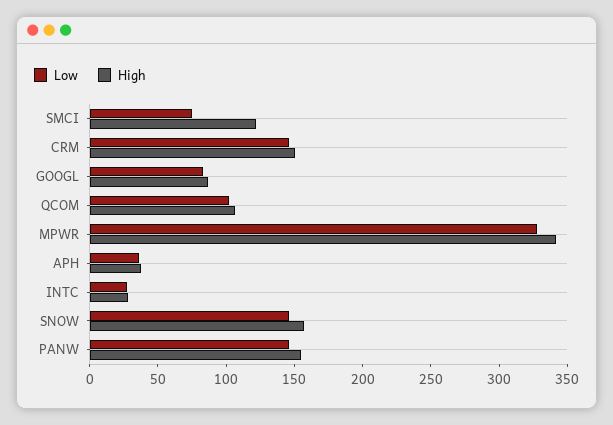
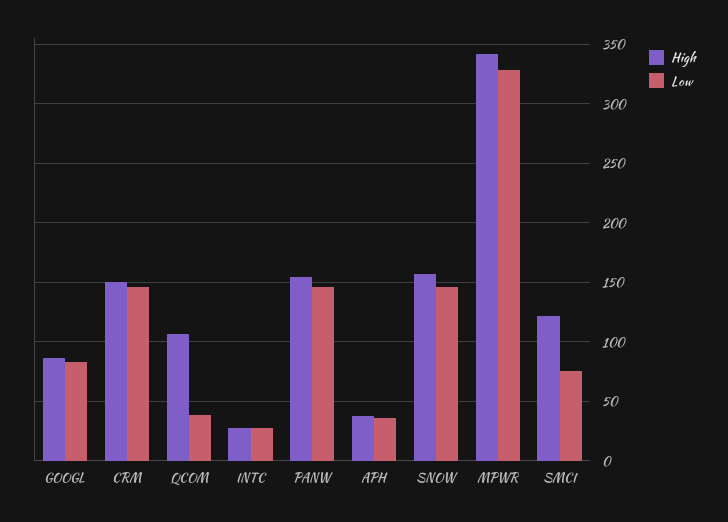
Low, QCOM: 100 -> 40

